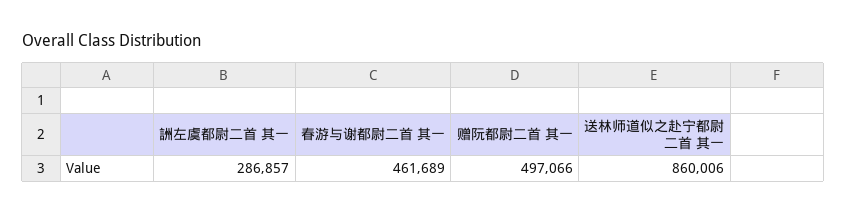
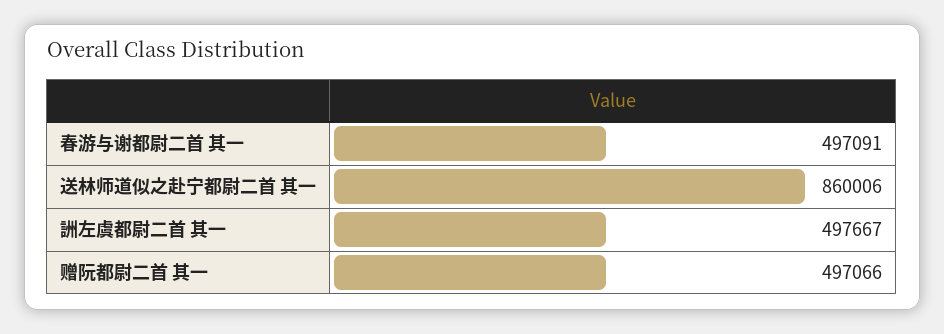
詶左虞都尉二首 其一: 286857 -> 497667
春游与谢都尉二首 其一: 461689 -> 497091

